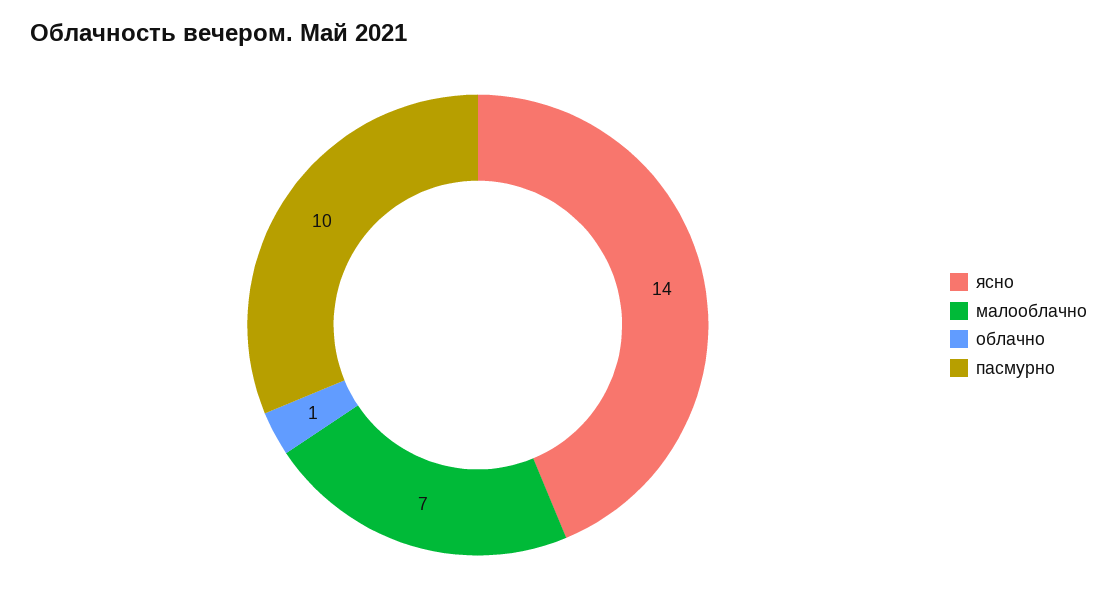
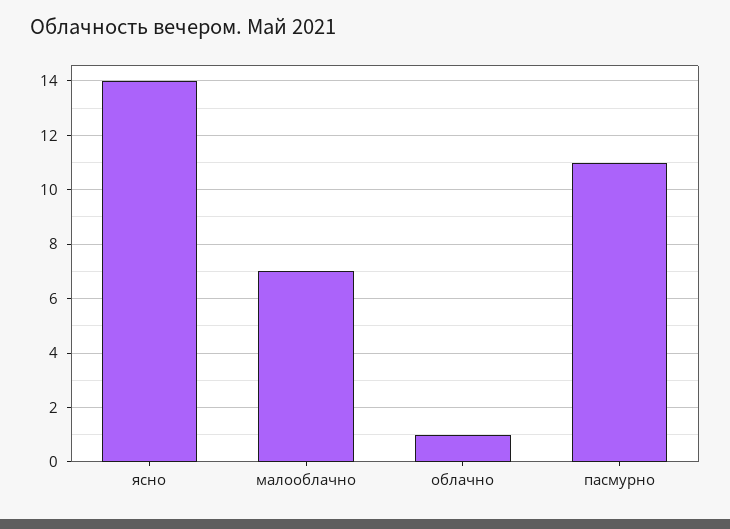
пасмурно: 10 -> 11

